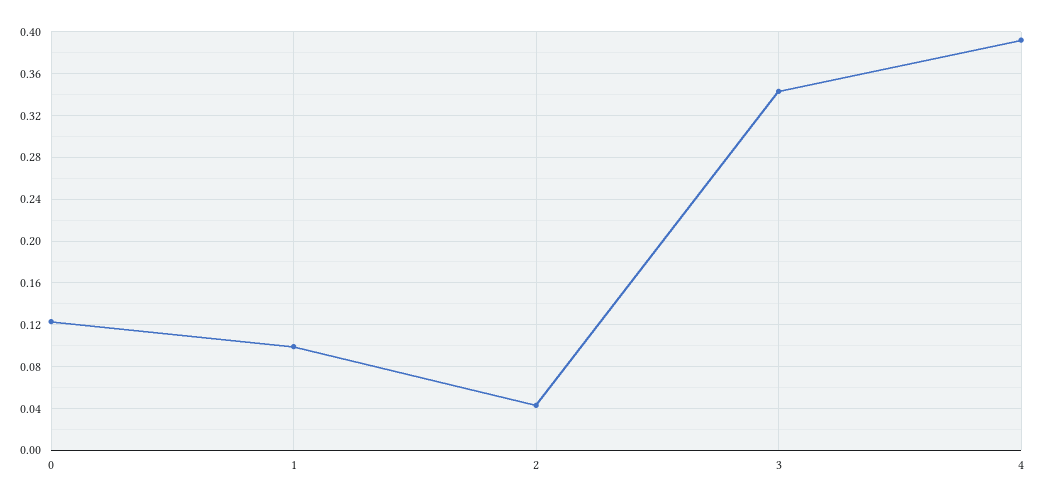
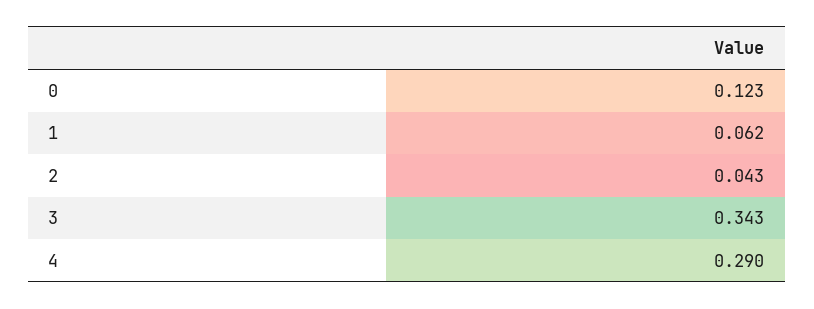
1: 0.1 -> 0.062
4: 0.39 -> 0.29

